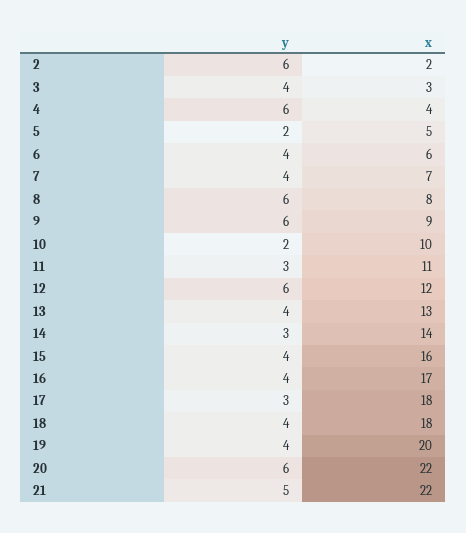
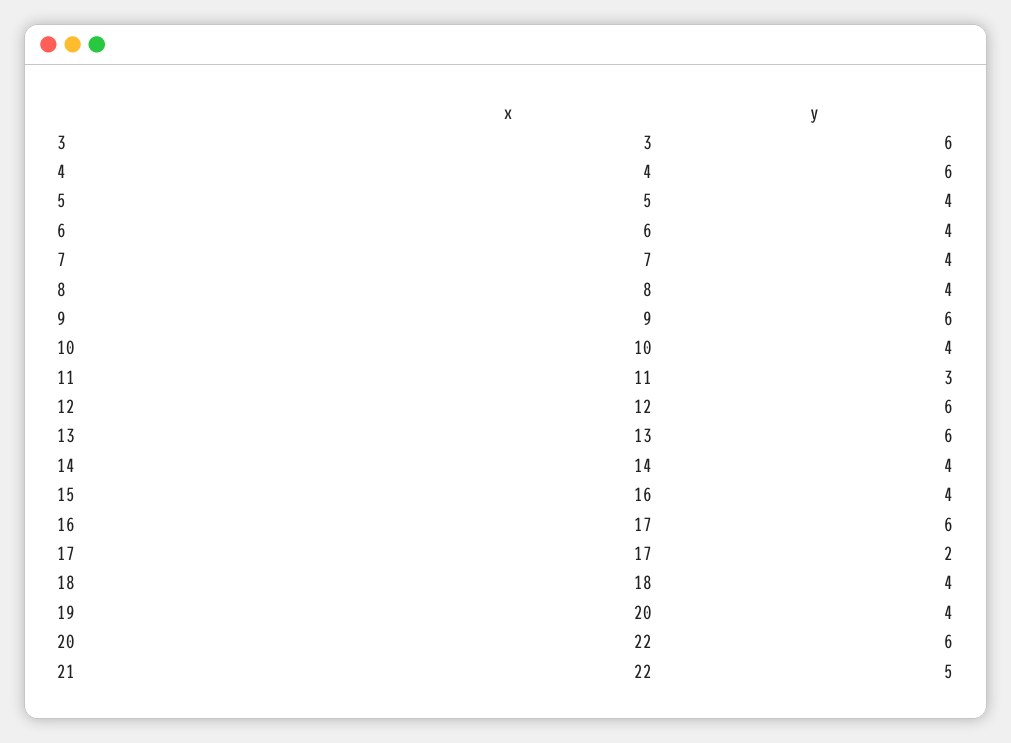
y, 2: 6 -> none
x, 2: 2 -> none
y, 3: 4 -> 6
y, 5: 2 -> 4
y, 8: 6 -> 4
y, 10: 2 -> 4
y, 13: 4 -> 6
y, 14: 3 -> 4
y, 16: 4 -> 6
y, 17: 3 -> 2
x, 17: 18 -> 17

